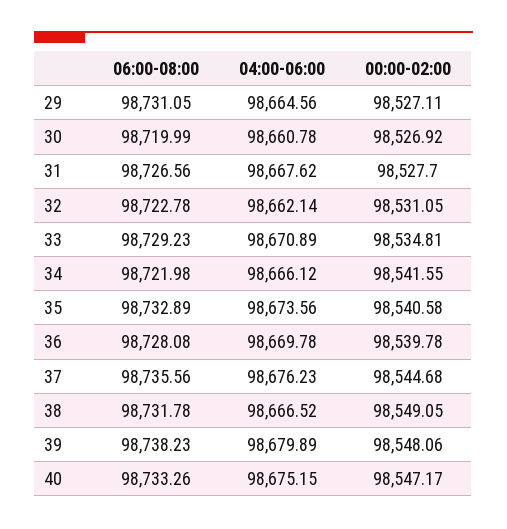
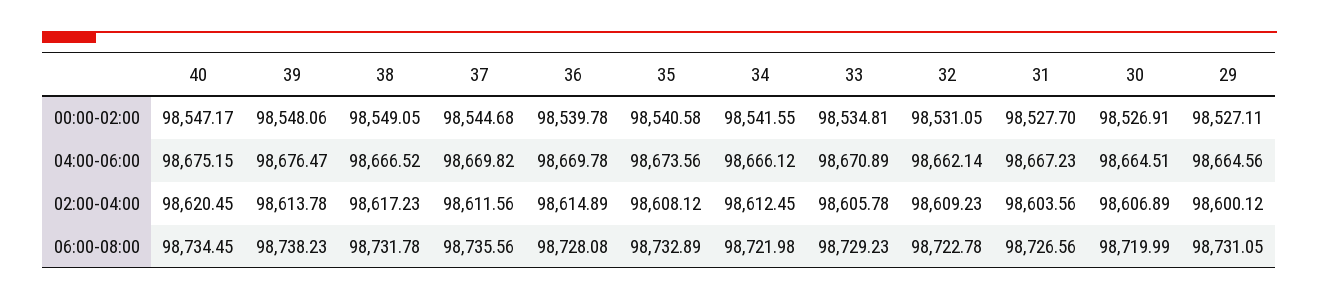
04:00-06:00, 30: 98660.78 -> 98664.51
00:00-02:00, 30: 98526.92 -> 98526.91
04:00-06:00, 31: 98667.62 -> 98667.23
04:00-06:00, 37: 98676.23 -> 98669.82
04:00-06:00, 39: 98679.89 -> 98676.47
06:00-08:00, 40: 98733.26 -> 98734.45
02:00-04:00, 40: none -> 98620.45
02:00-04:00, 39: none -> 98613.78
02:00-04:00, 38: none -> 98617.23
02:00-04:00, 37: none -> 98611.56
02:00-04:00, 36: none -> 98614.89
02:00-04:00, 35: none -> 98608.12
02:00-04:00, 34: none -> 98612.45
02:00-04:00, 33: none -> 98605.78
02:00-04:00, 32: none -> 98609.23
02:00-04:00, 31: none -> 98603.56
02:00-04:00, 30: none -> 98606.89
02:00-04:00, 29: none -> 98600.12

